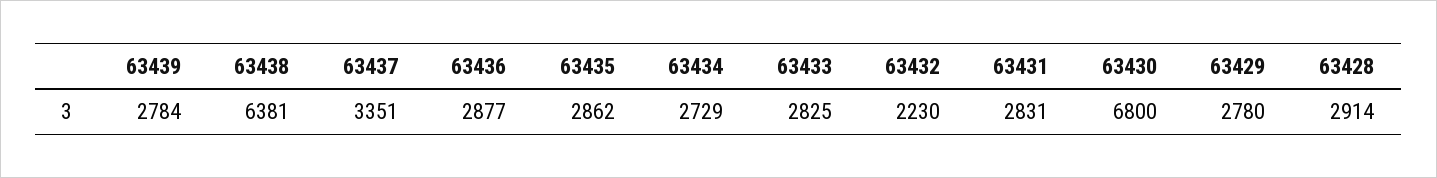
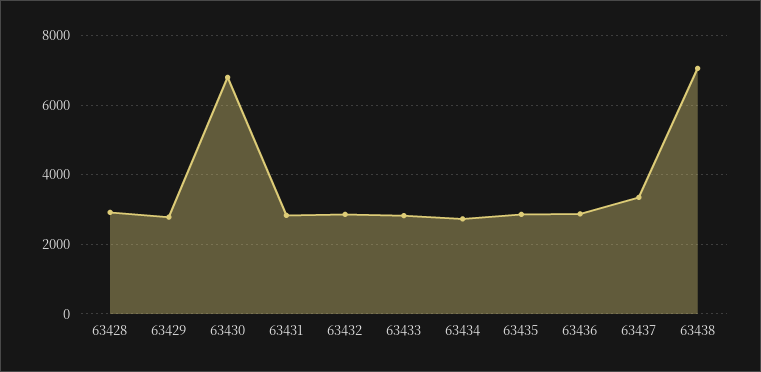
63439: 2784 -> none
63438: 6381 -> 7000
63432: 2230 -> 2800

